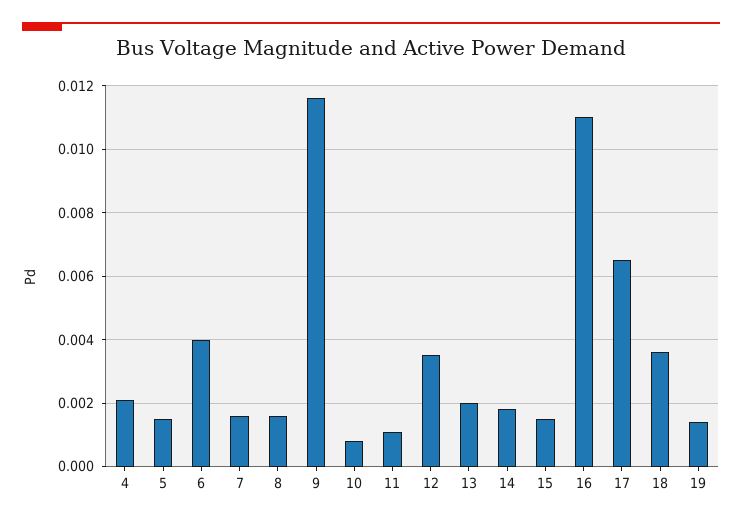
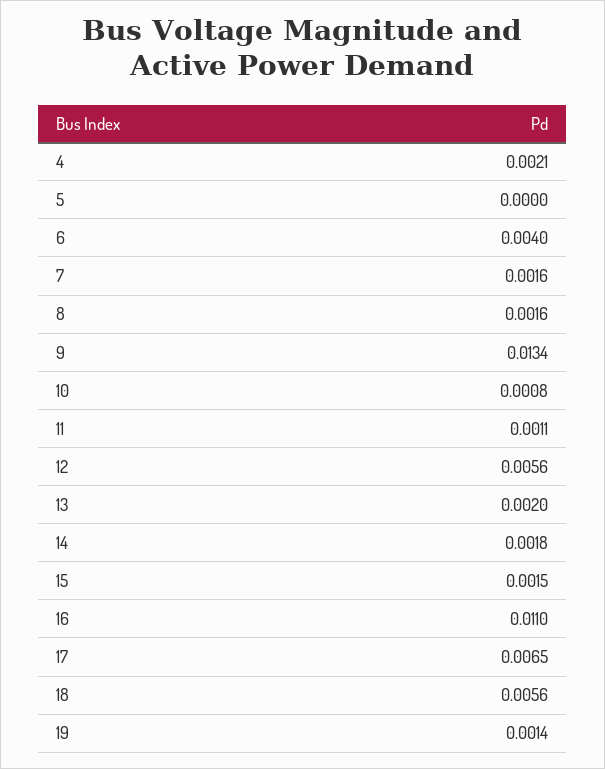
5: 0.0015 -> 0
9: 0.0115 -> 0.0134
12: 0.0035 -> 0.0056
18: 0.0035 -> 0.0056

